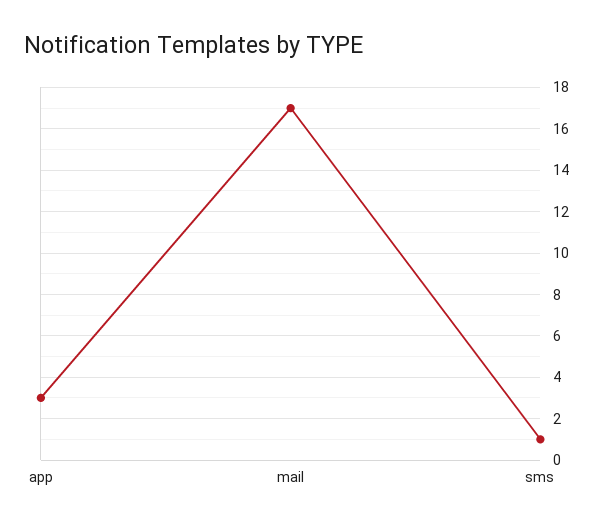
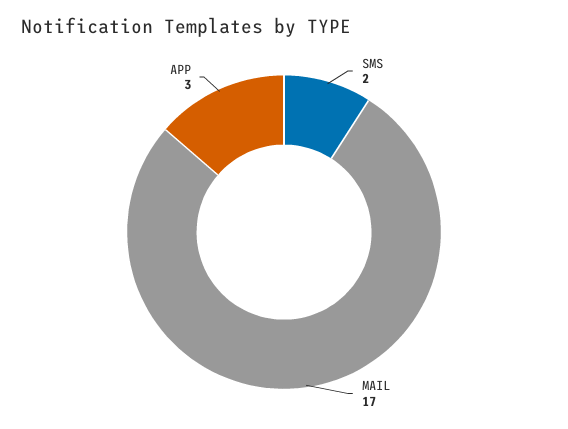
sms: 1 -> 2

